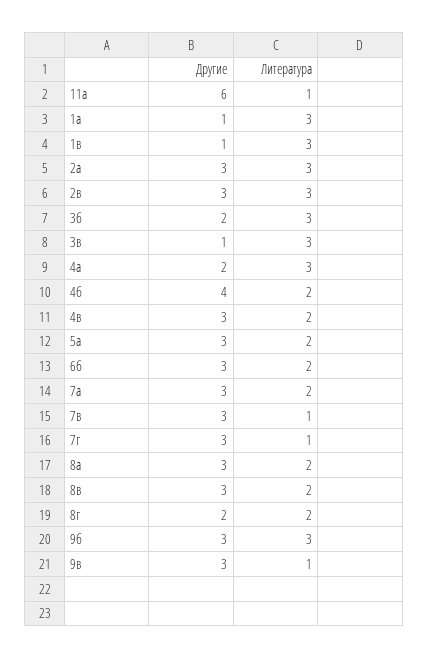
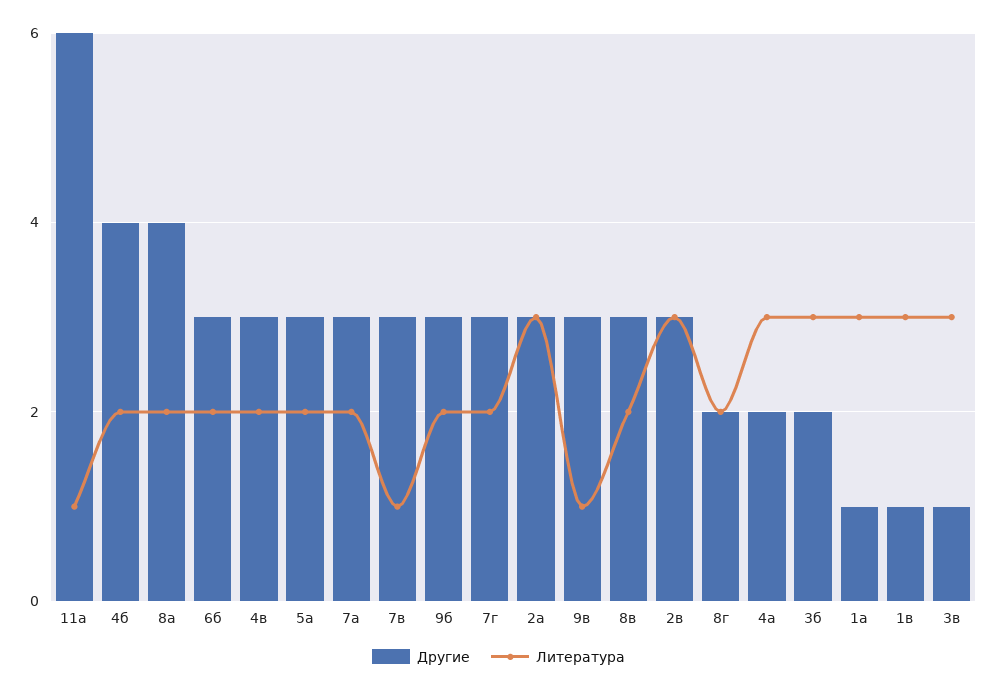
Литература, 7г: 1 -> 2
Другие, 8а: 3 -> 4
Литература, 9б: 3 -> 2

